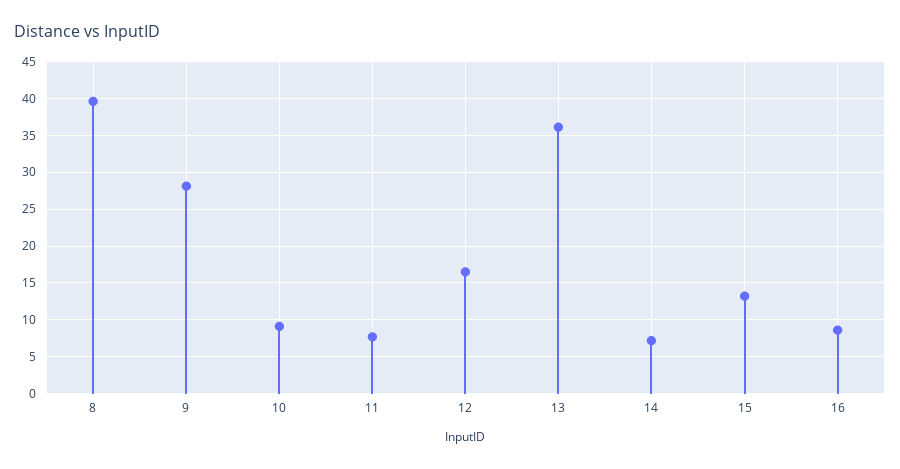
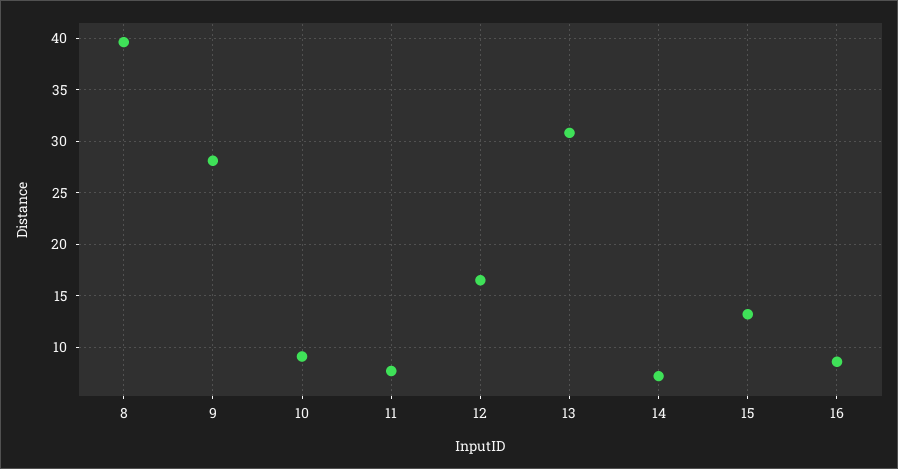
13: 36 -> 31

